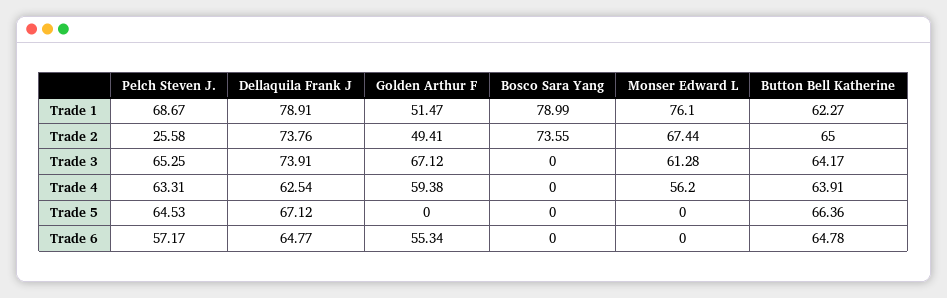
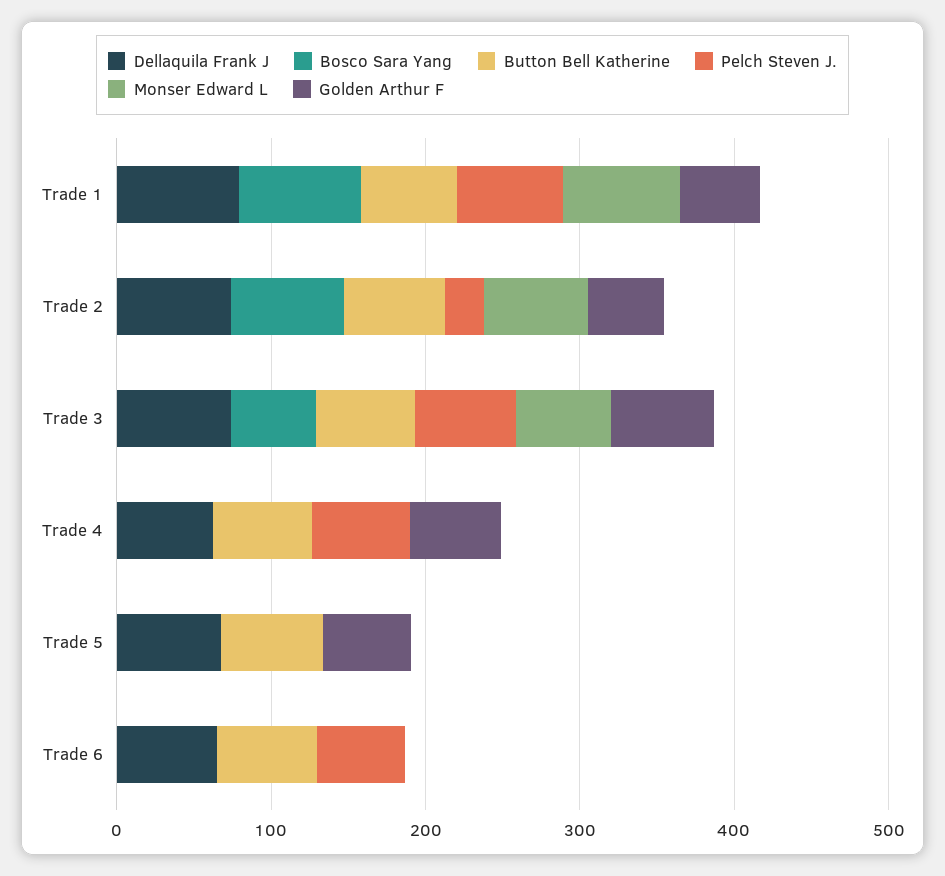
Bosco Sara Yang, Trade 3: 0 -> 60
Monser Edward L, Trade 4: 56.2 -> 0
Pelch Steven J., Trade 5: 64.53 -> 0
Golden Arthur F, Trade 5: 0 -> 60
Golden Arthur F, Trade 6: 55.34 -> 0

